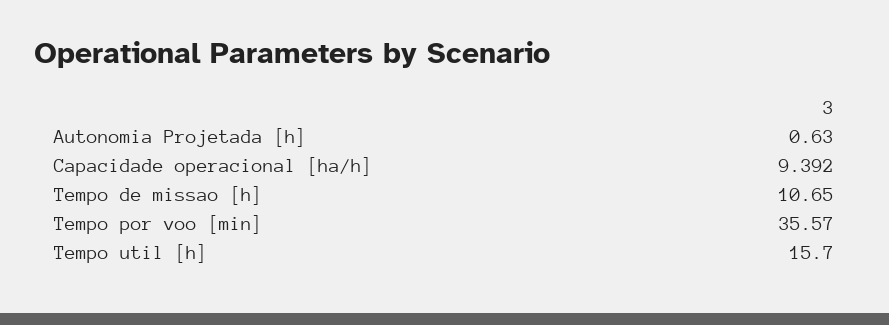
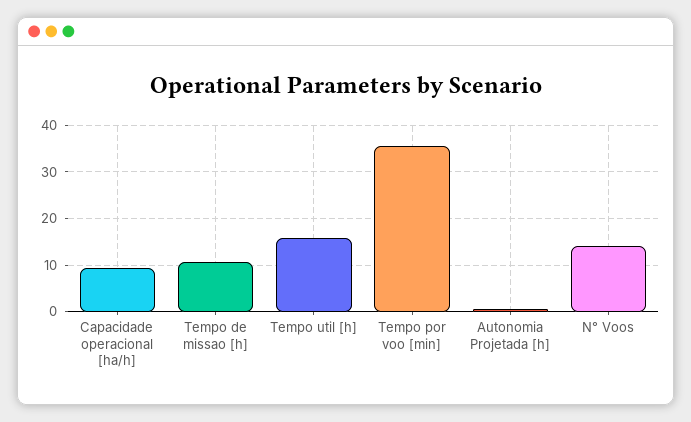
N° Voos: none -> 14

